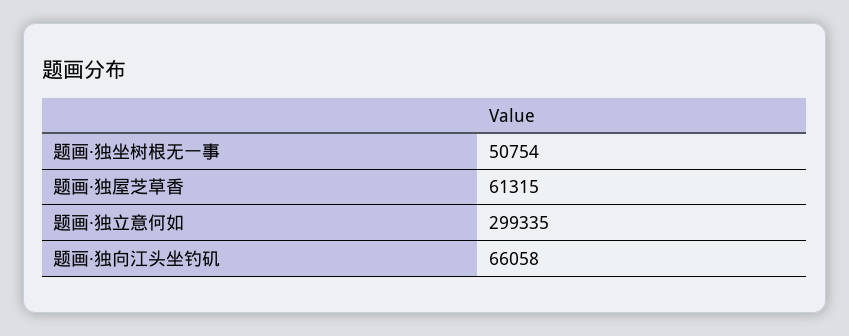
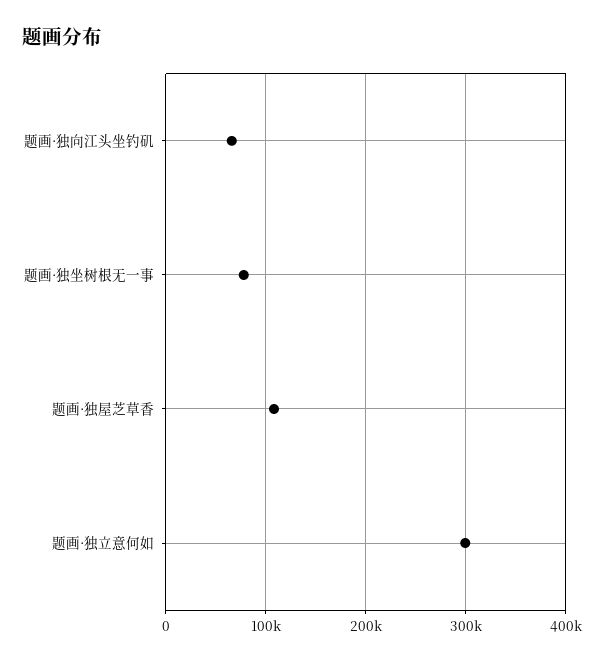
题画·独坐树根无一事: 50754 -> 80000
题画·独屋芝草香: 61315 -> 110000

